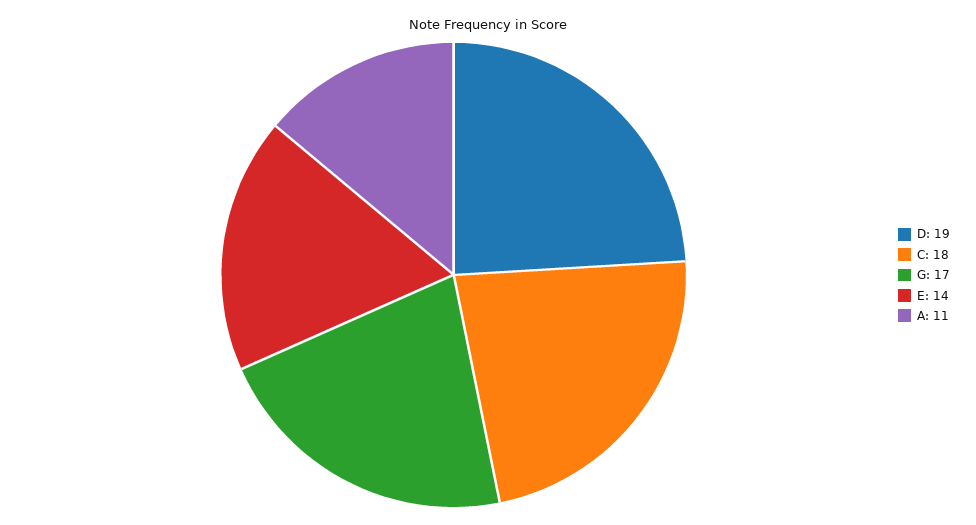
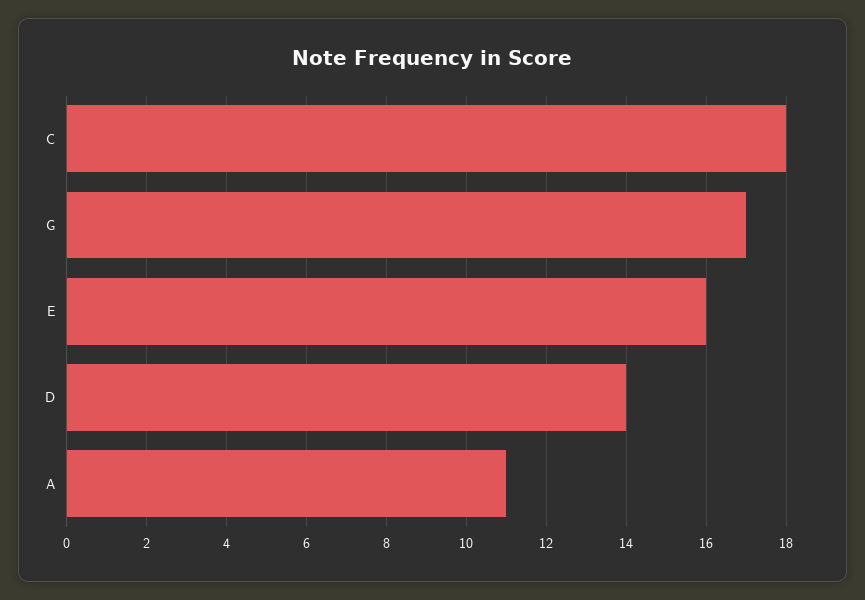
D: 19 -> 14
E: 14 -> 16

